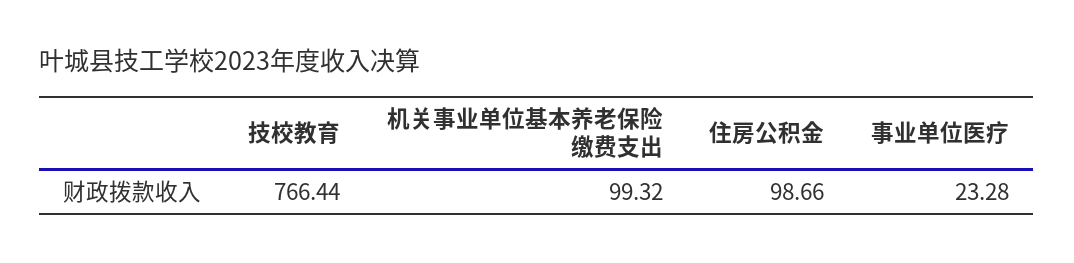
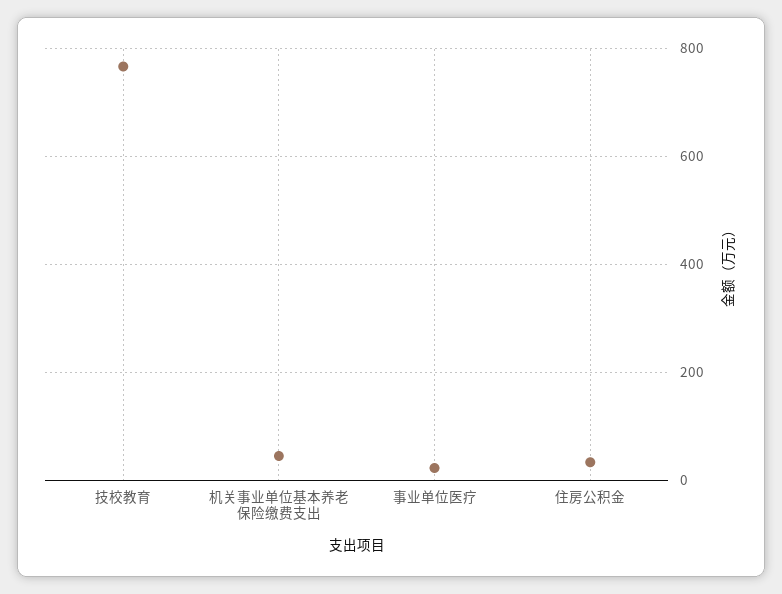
机关事业单位基本养老保险缴费支出: 99.32 -> 40
住房公积金: 98.66 -> 40

